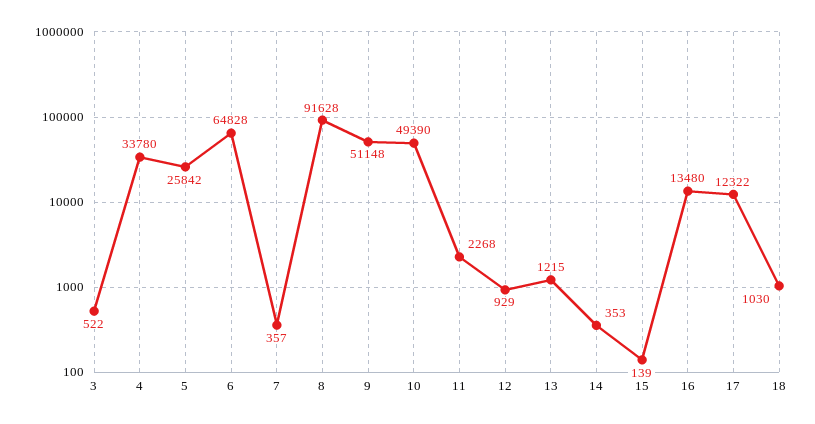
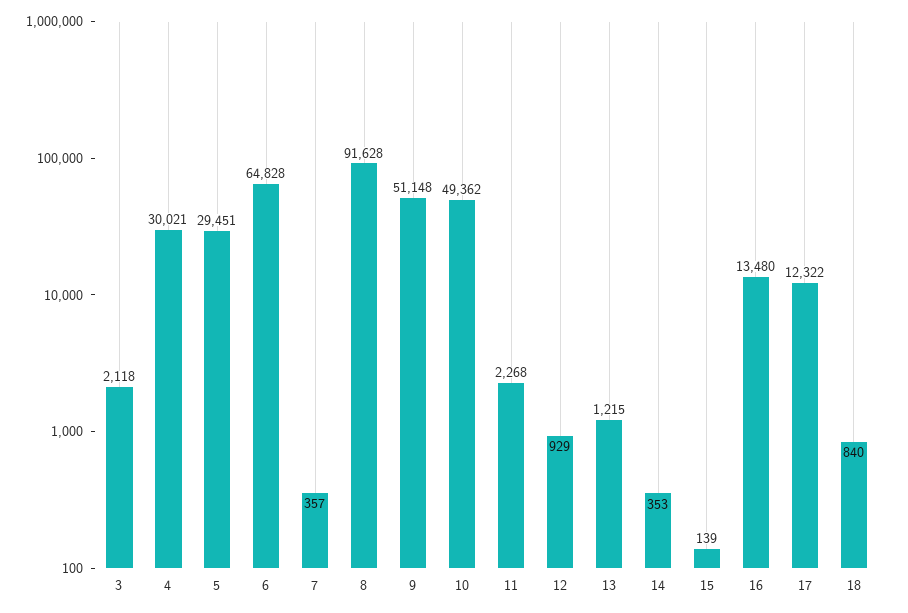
3: 522 -> 2118
4: 33780 -> 30021
5: 25842 -> 29451
10: 49390 -> 49362
18: 1030 -> 840

